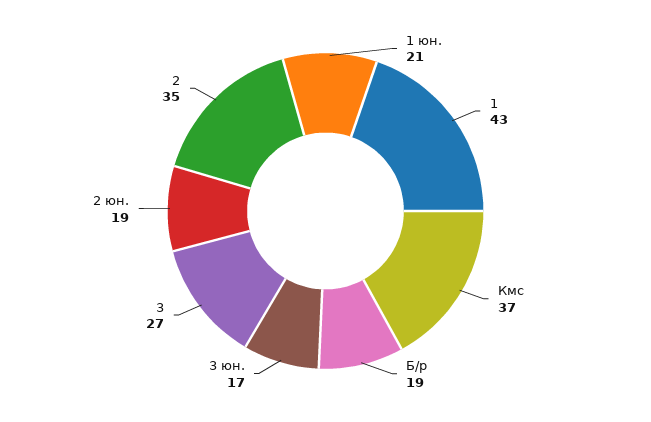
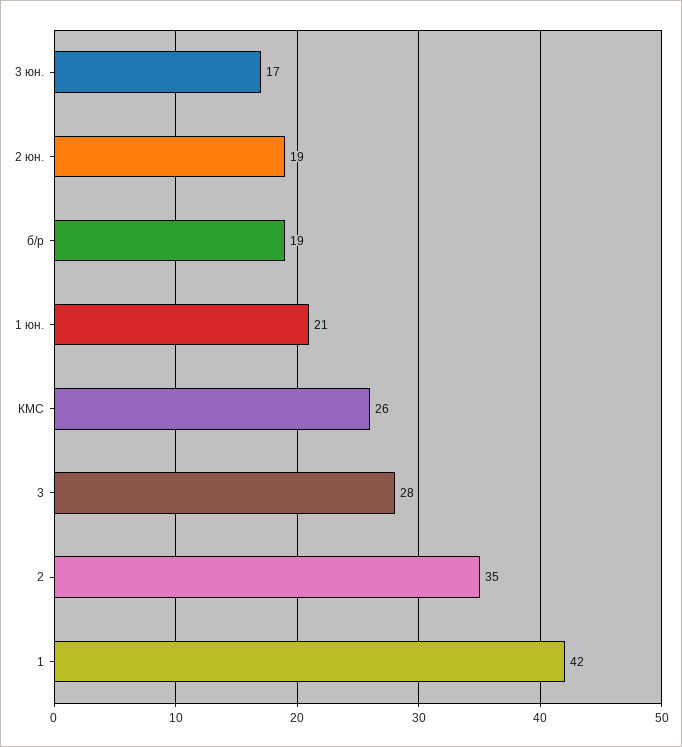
1: 43 -> 42
Кмс: 37 -> 26
3: 27 -> 28

